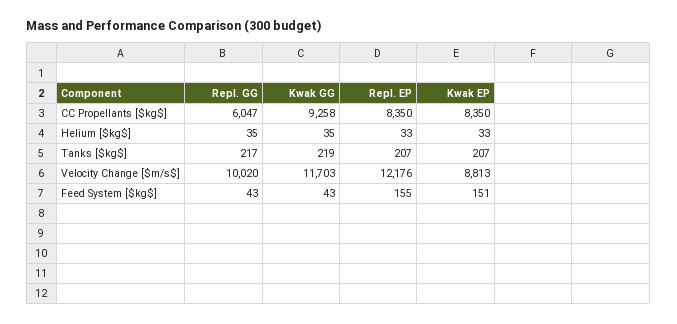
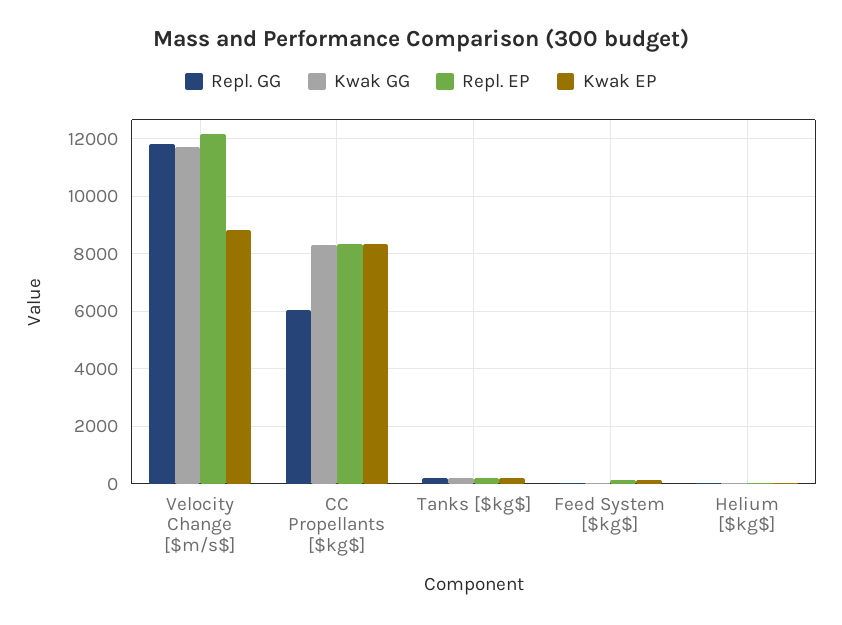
Kwak GG, CC Propellants [$kg$]: 9258 -> 8250
Repl. GG, Velocity Change [$m/s$]: 10020 -> 11750

